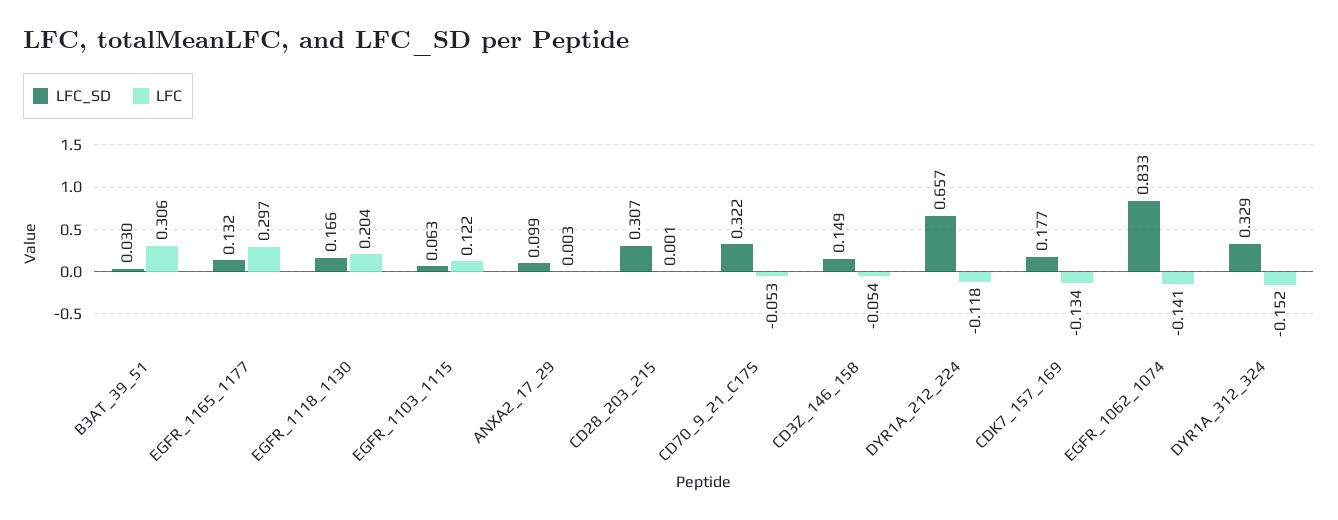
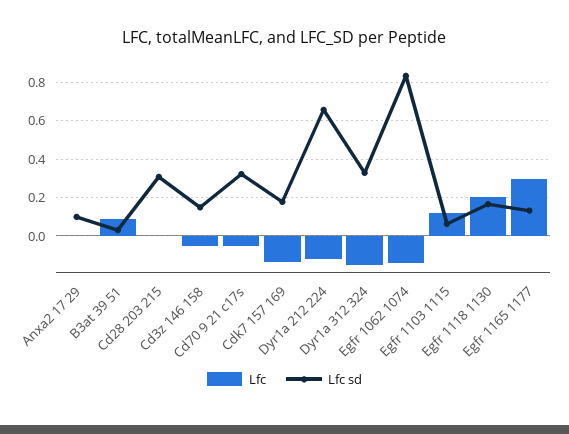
LFC, B3AT_39_51: 0.306 -> 0.1

